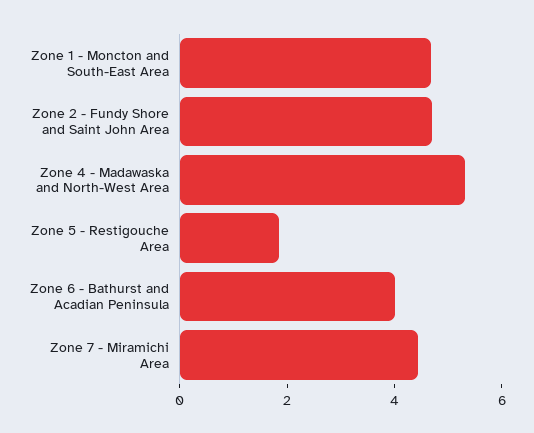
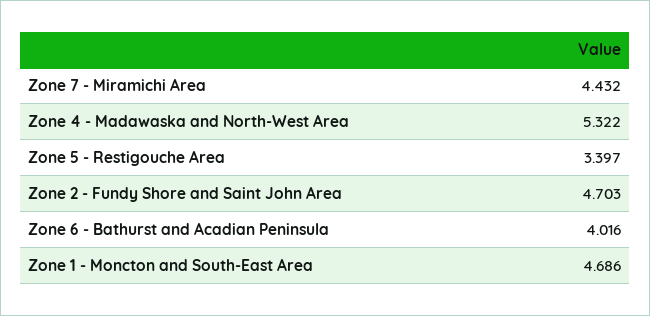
Zone 5 - Restigouche Area: 2 -> 3.397

